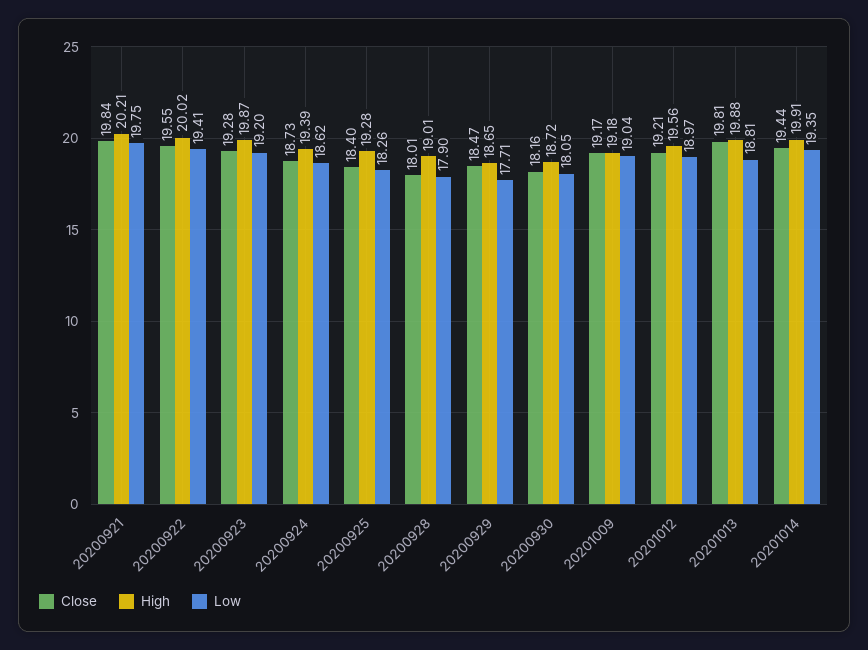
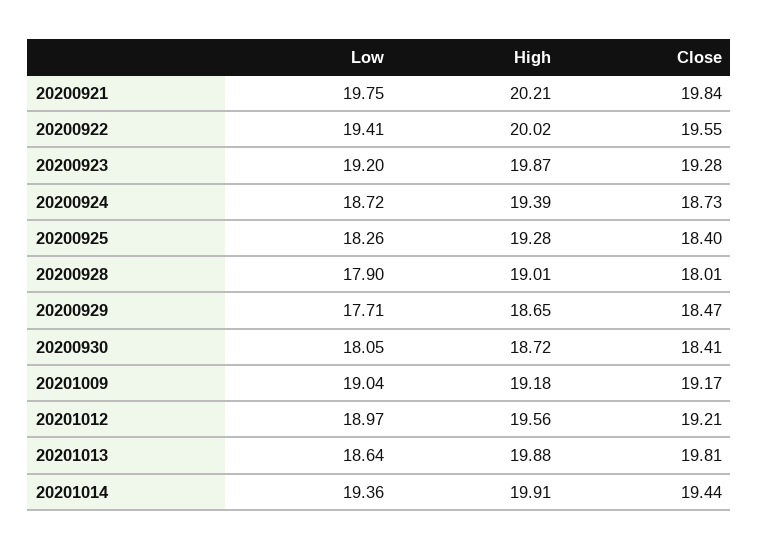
Low, 20200924: 18.62 -> 18.72
Close, 20200930: 18.16 -> 18.41
Low, 20201013: 18.81 -> 18.64
Low, 20201014: 19.35 -> 19.36

